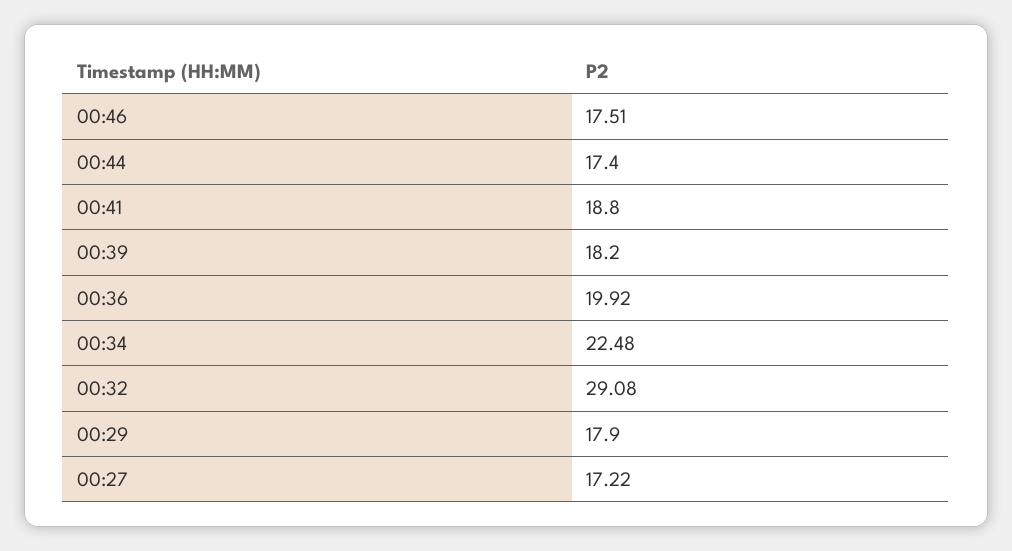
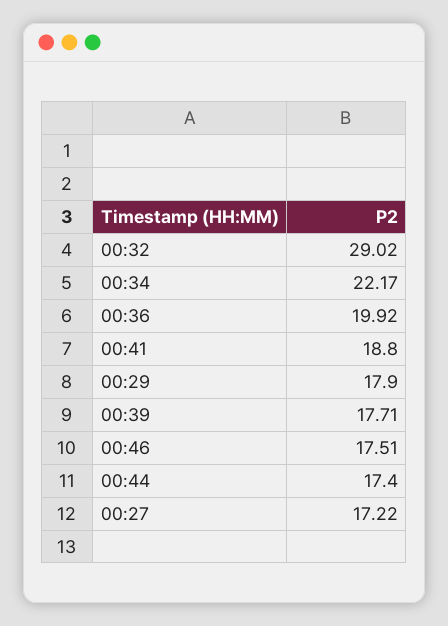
00:39: 18.2 -> 17.71
00:34: 22.48 -> 22.17
00:32: 29.08 -> 29.02

